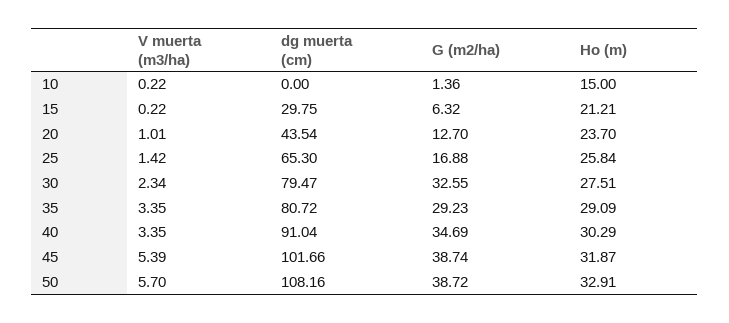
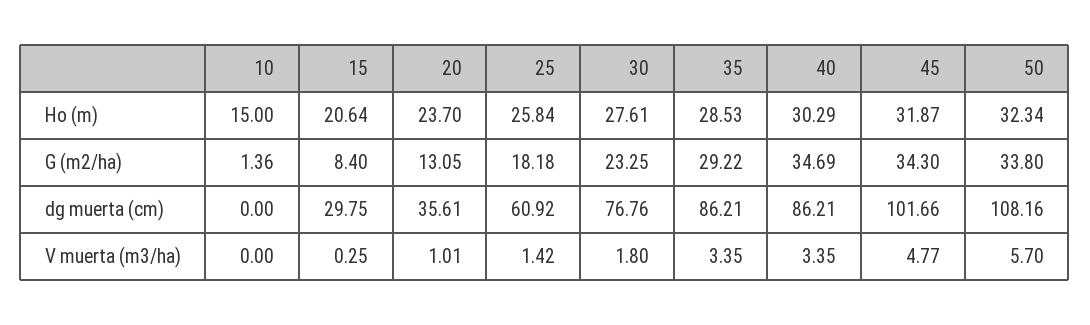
V muerta (m3/ha), 10: 0.22 -> 0
V muerta (m3/ha), 15: 0.22 -> 0.25
G (m2/ha), 15: 6.32 -> 8.4
Ho (m), 15: 21.21 -> 20.64
dg muerta (cm), 20: 43.54 -> 35.61
G (m2/ha), 20: 12.7 -> 13.05
dg muerta (cm), 25: 65.3 -> 60.92
G (m2/ha), 25: 16.88 -> 18.18
V muerta (m3/ha), 30: 2.34 -> 1.8
dg muerta (cm), 30: 79.47 -> 76.76
G (m2/ha), 30: 32.55 -> 23.25
Ho (m), 30: 27.51 -> 27.61
dg muerta (cm), 35: 80.72 -> 86.21
G (m2/ha), 35: 29.23 -> 29.22
Ho (m), 35: 29.09 -> 28.53
dg muerta (cm), 40: 91.04 -> 86.21
V muerta (m3/ha), 45: 5.39 -> 4.77
G (m2/ha), 45: 38.74 -> 34.3
G (m2/ha), 50: 38.72 -> 33.8
Ho (m), 50: 32.91 -> 32.34

